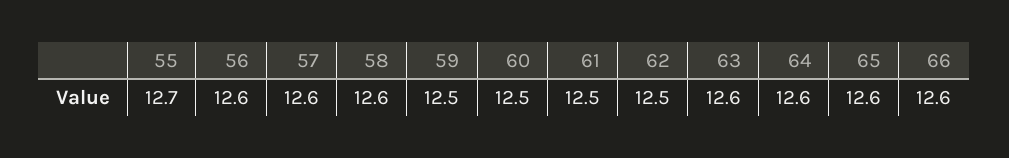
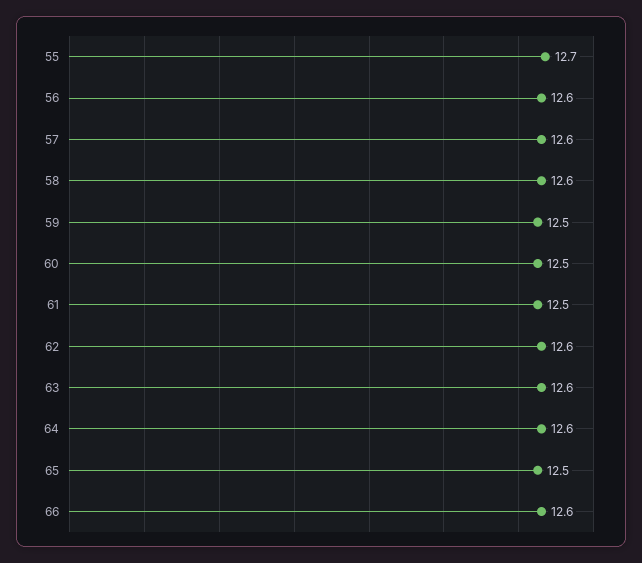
62: 12.5 -> 12.6
65: 12.6 -> 12.5

